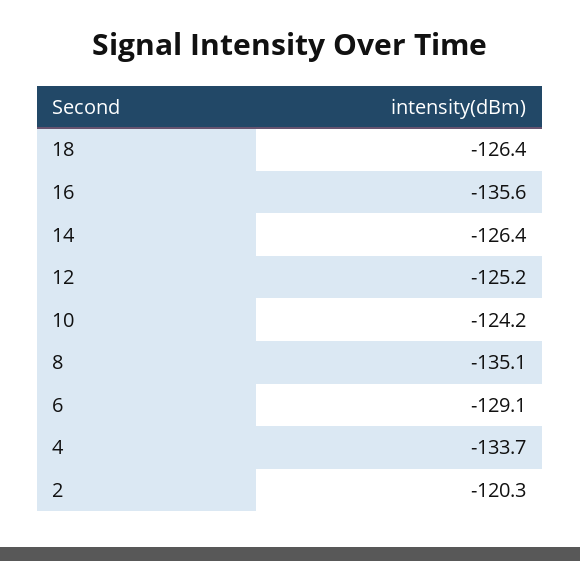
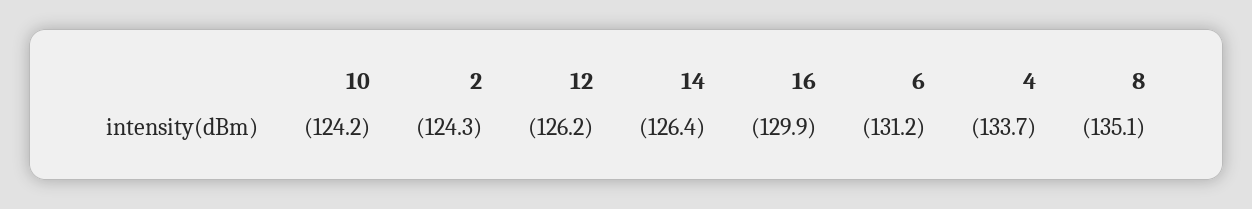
18: -126.4 -> none
16: -135.6 -> -129.9
12: -125.2 -> -126.2
6: -129.1 -> -131.2
2: -120.3 -> -124.3

